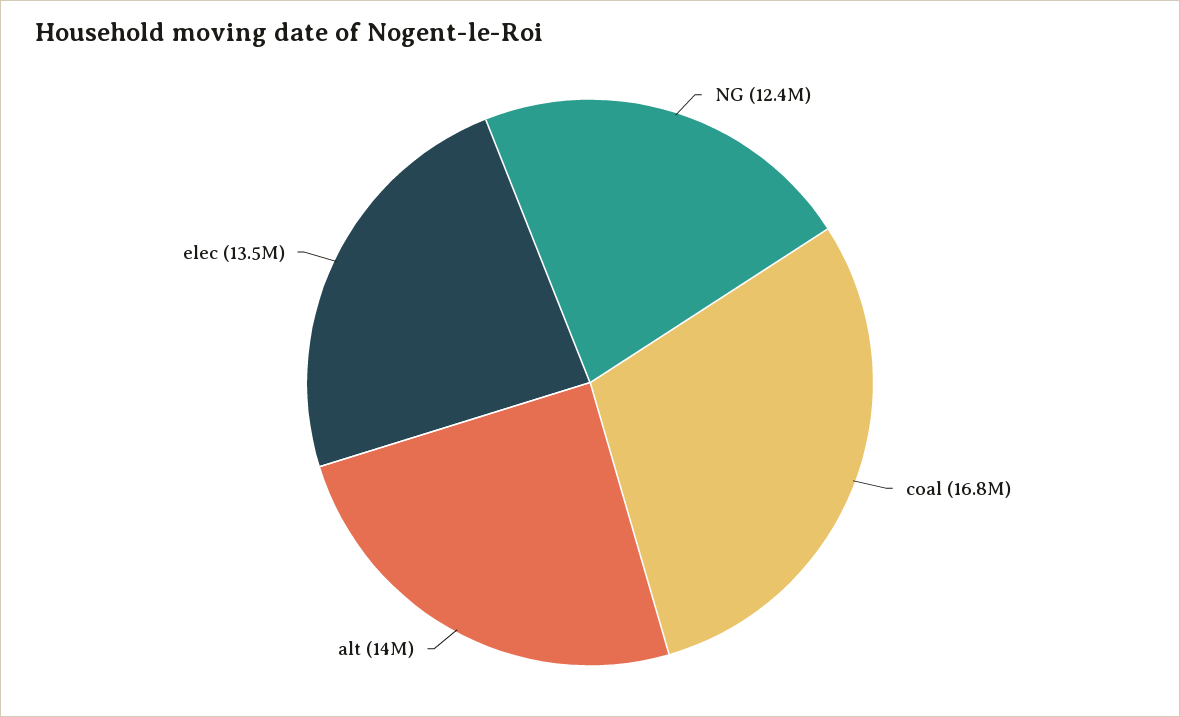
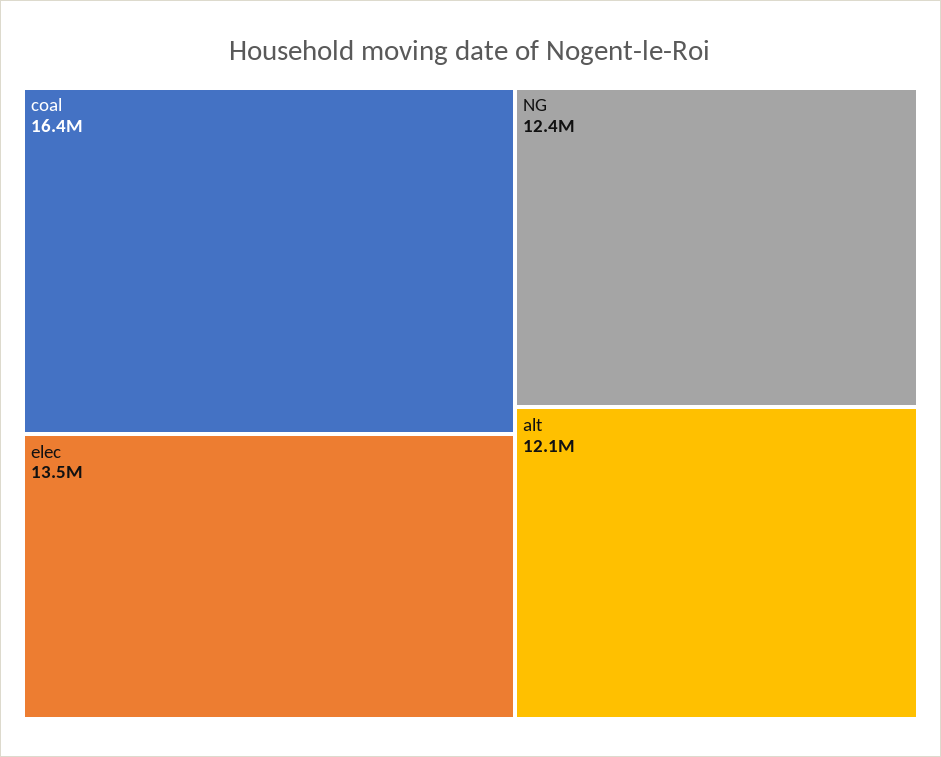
coal: 16800000 -> 16400000
alt: 14000000 -> 12100000

